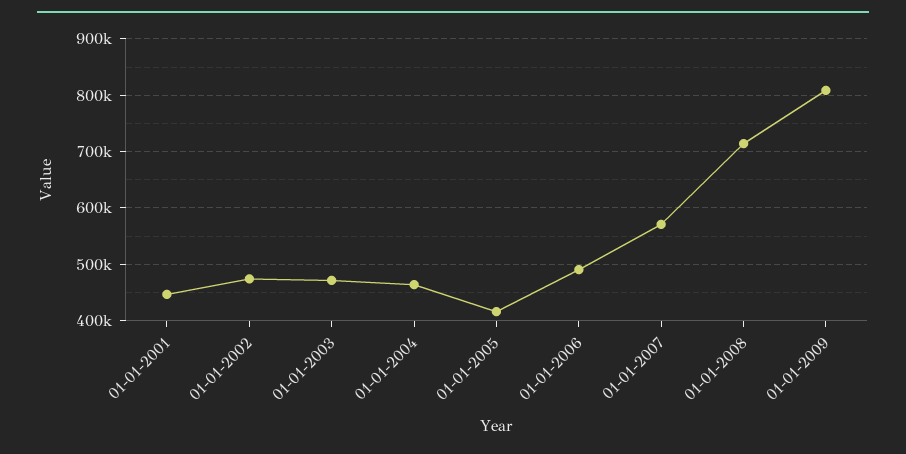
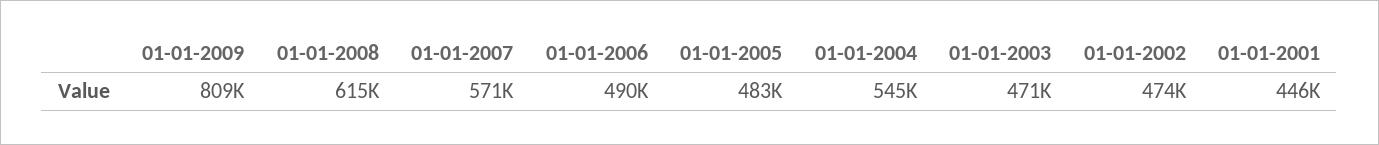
01-01-2004: 460000 -> 545000
01-01-2005: 420000 -> 483000
01-01-2008: 720000 -> 615000

